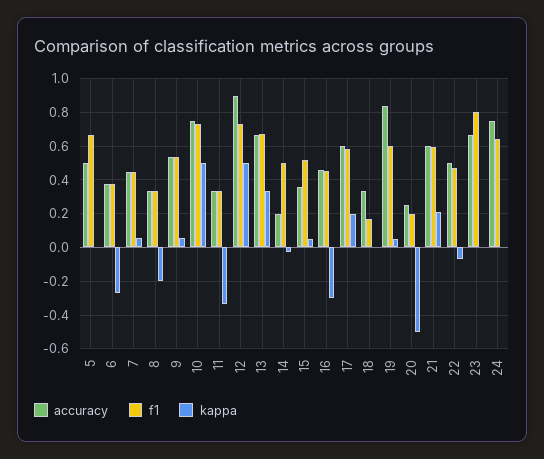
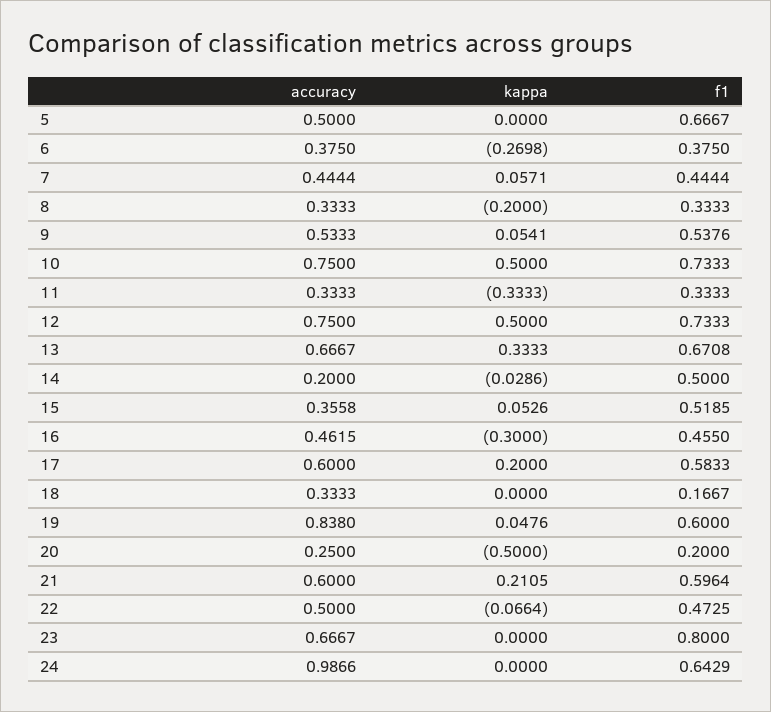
accuracy, 12: 0.9 -> 0.75
accuracy, 24: 0.75 -> 0.9866

